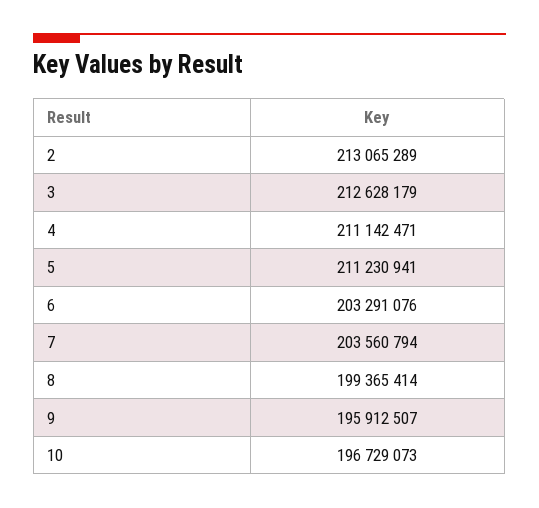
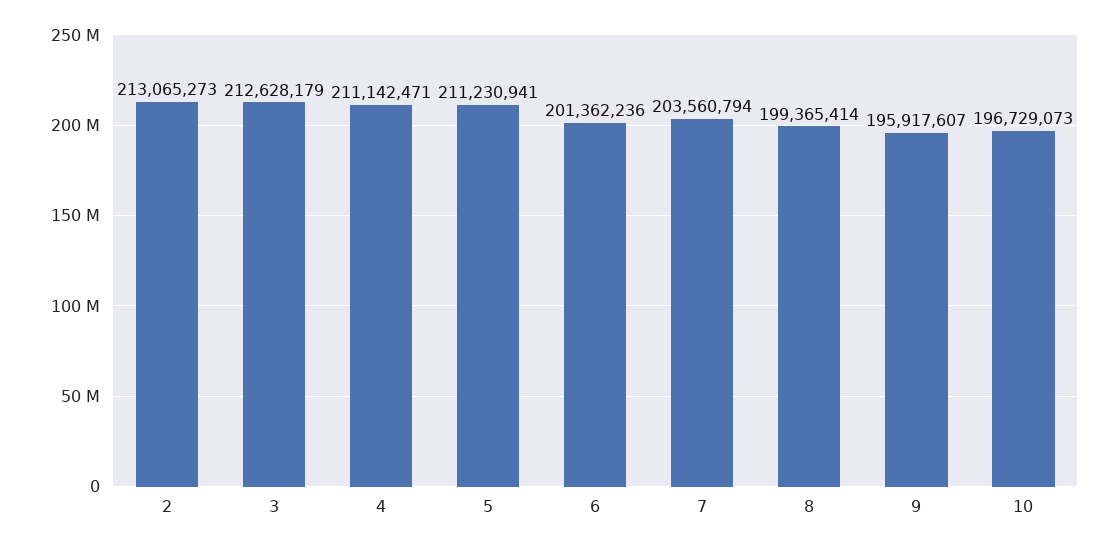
2: 213065289 -> 213065273
6: 203291076 -> 201362236
9: 195912507 -> 195917607

